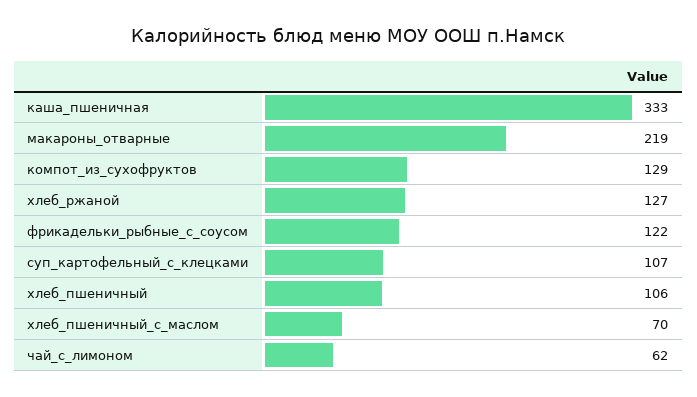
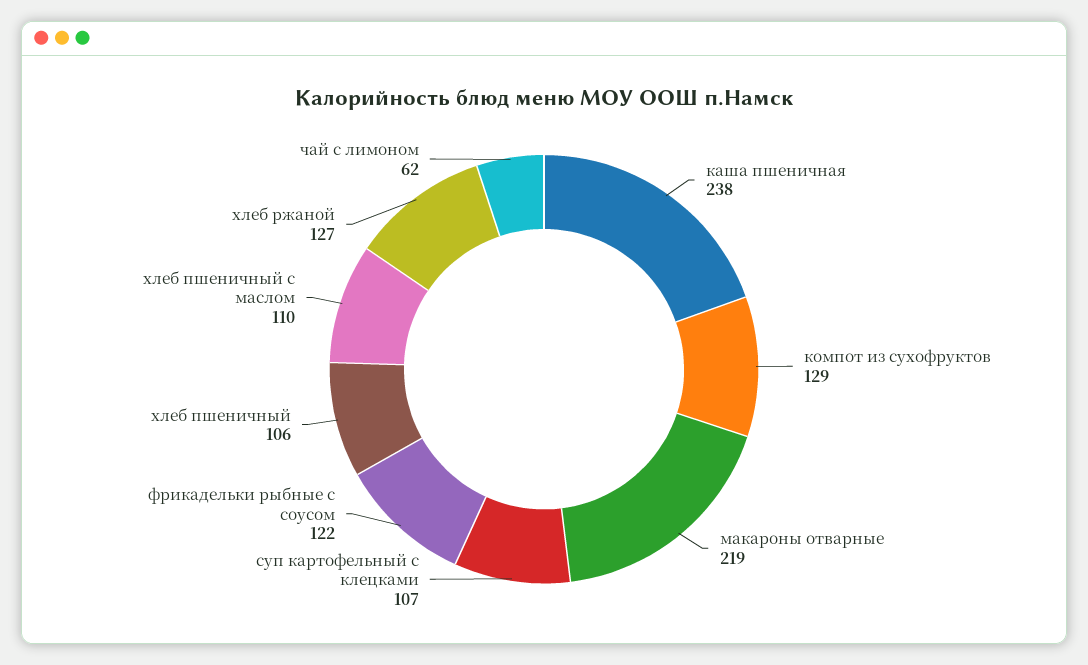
каша_пшеничная: 333 -> 238
хлеб_пшеничный_с_маслом: 70 -> 110

